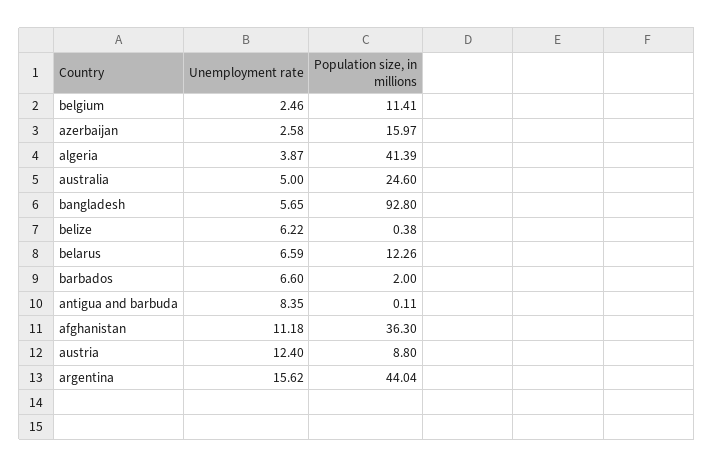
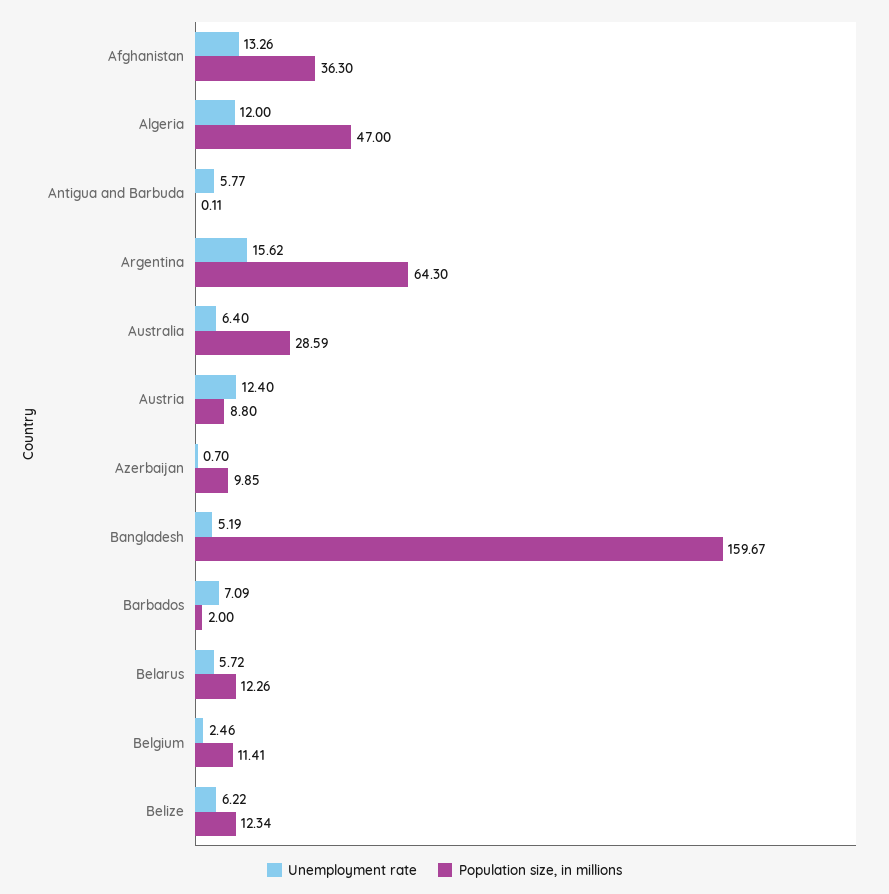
Unemployment rate, azerbaijan: 2.58 -> 0.7
Population size, in millions, azerbaijan: 15.97 -> 9.85
Unemployment rate, algeria: 3.87 -> 12
Population size, in millions, algeria: 41.39 -> 47
Unemployment rate, australia: 5 -> 6.4
Population size, in millions, australia: 24.6 -> 28.59
Unemployment rate, bangladesh: 5.65 -> 5.19
Population size, in millions, bangladesh: 92.8 -> 159.67
Population size, in millions, belize: 0.38 -> 12.34
Unemployment rate, belarus: 6.59 -> 5.72
Unemployment rate, barbados: 6.6 -> 7.09
Unemployment rate, antigua and barbuda: 8.35 -> 5.77
Unemployment rate, afghanistan: 11.18 -> 13.26
Population size, in millions, argentina: 44.04 -> 64.3

